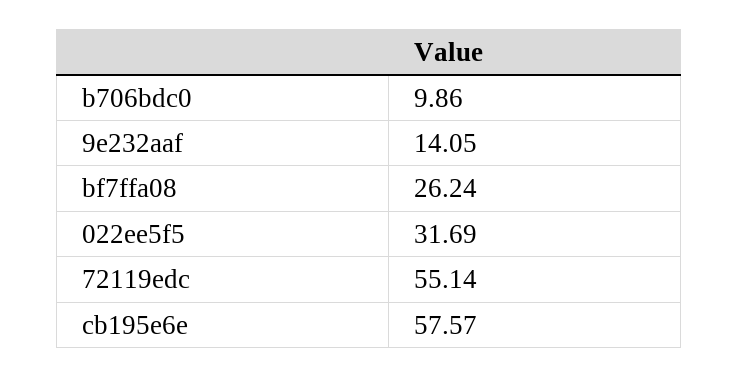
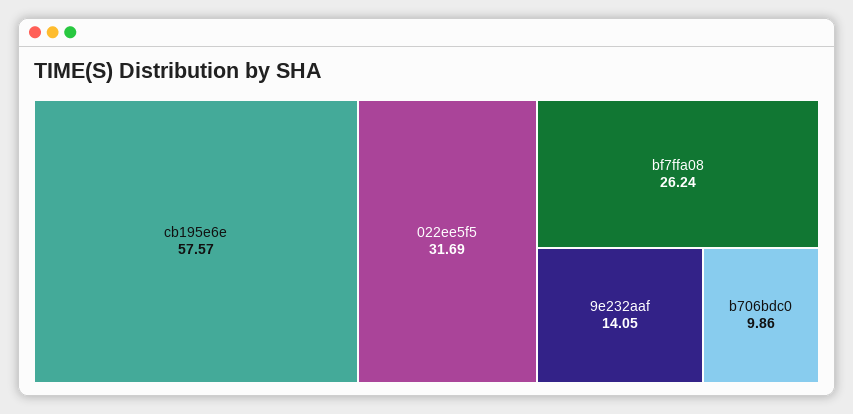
72119edc: 55.14 -> none

